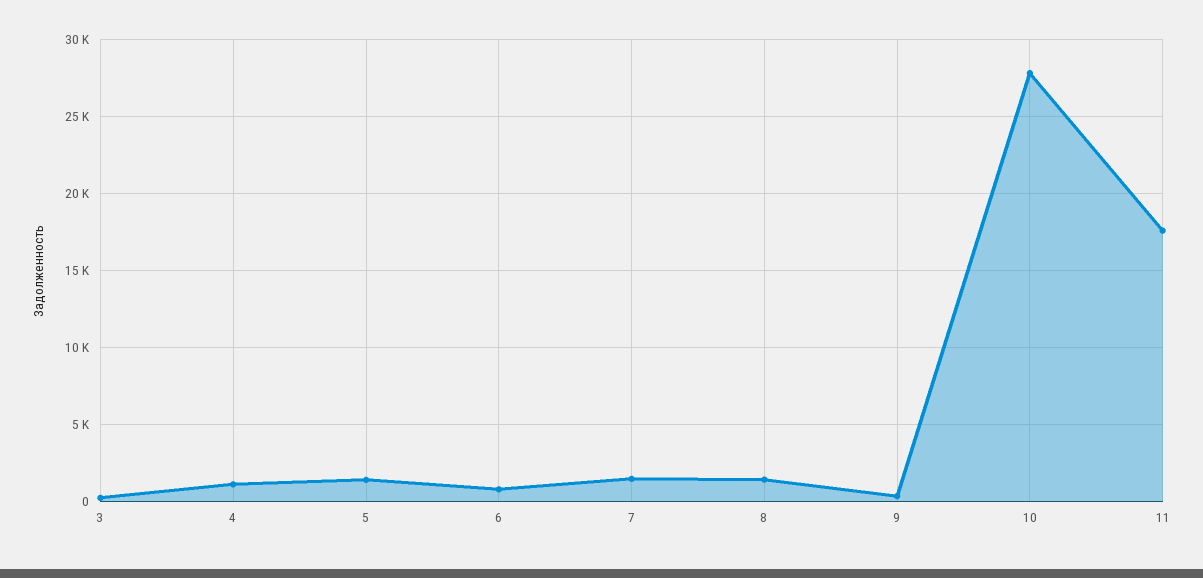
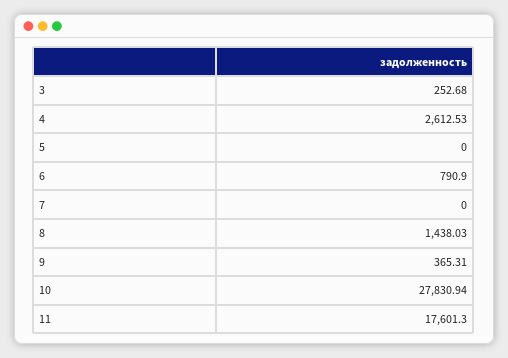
4: 1000 -> 2612.53
5: 1500 -> 0
7: 1500 -> 0

